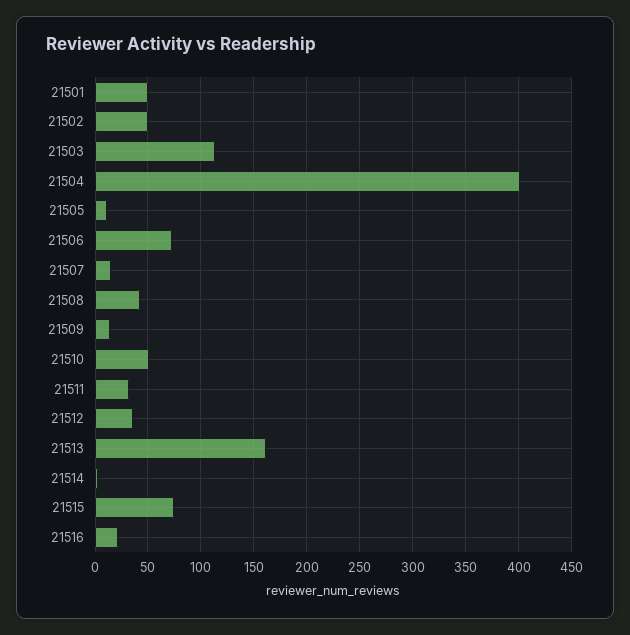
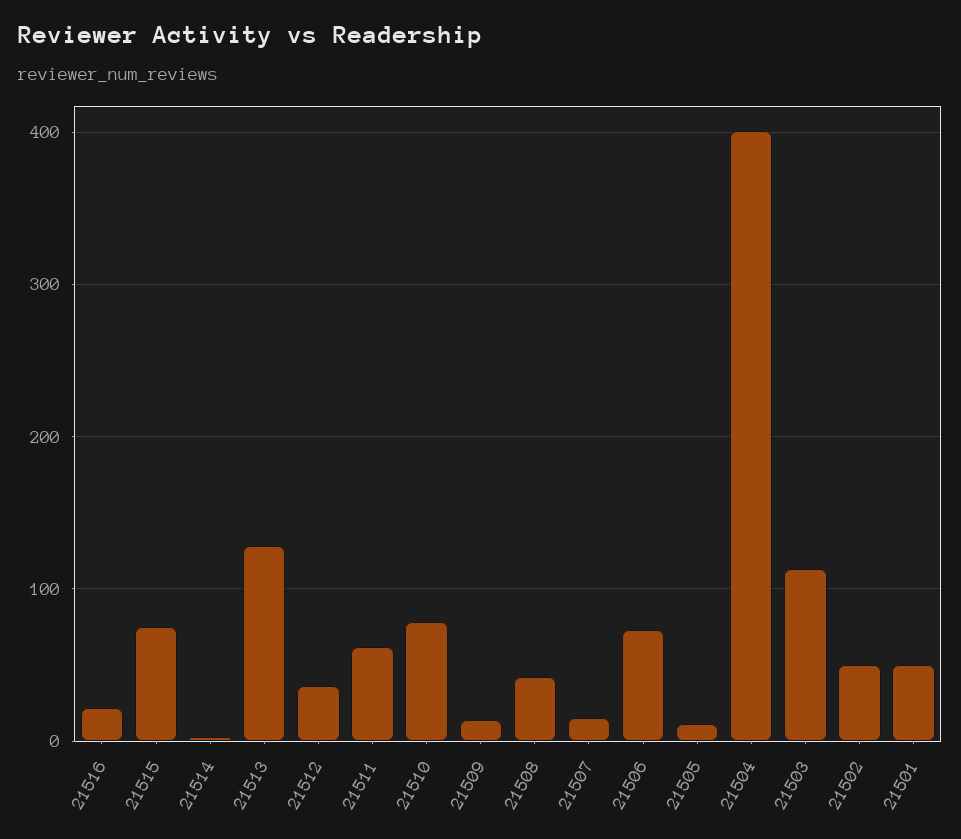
21510: 50 -> 80
21511: 30 -> 60
21513: 160 -> 130

